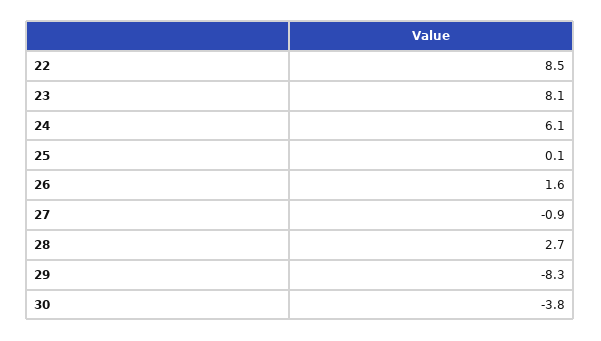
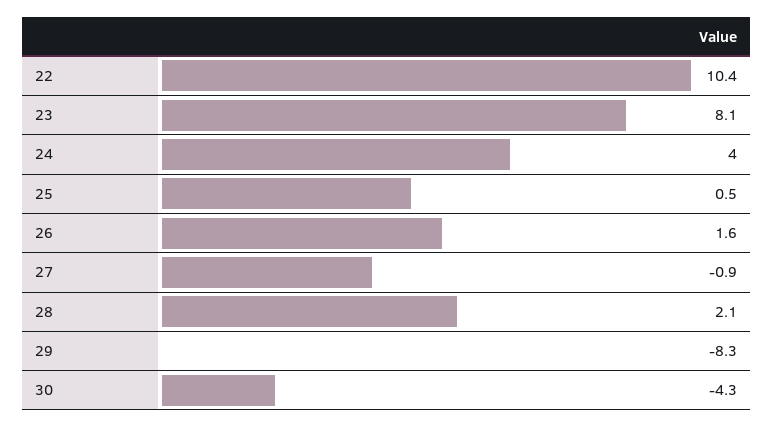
22: 8.5 -> 10.4
24: 6.1 -> 4
25: 0.1 -> 0.5
28: 2.7 -> 2.1
30: -3.8 -> -4.3

